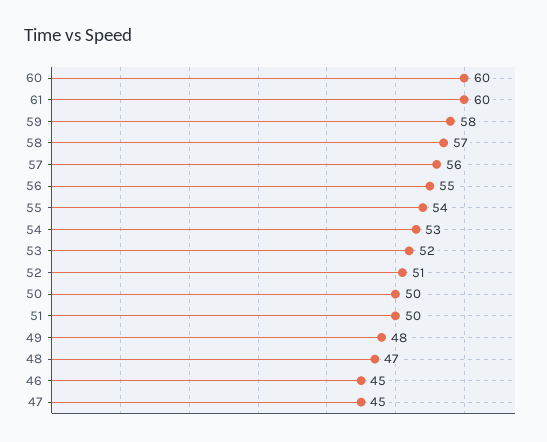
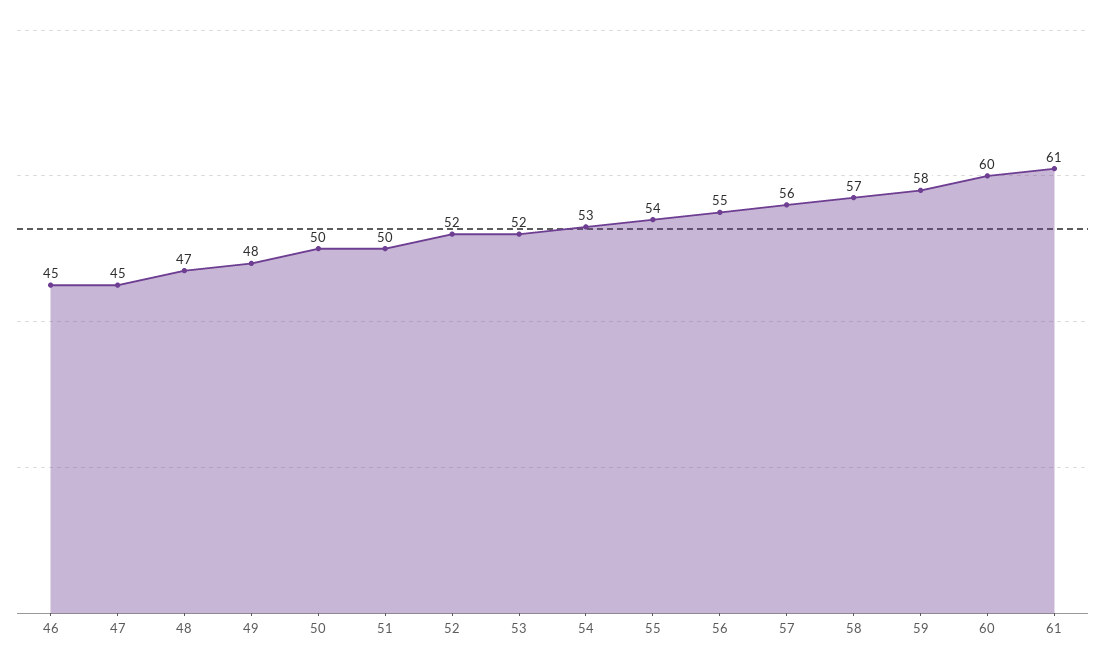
61: 60 -> 61
52: 51 -> 52

